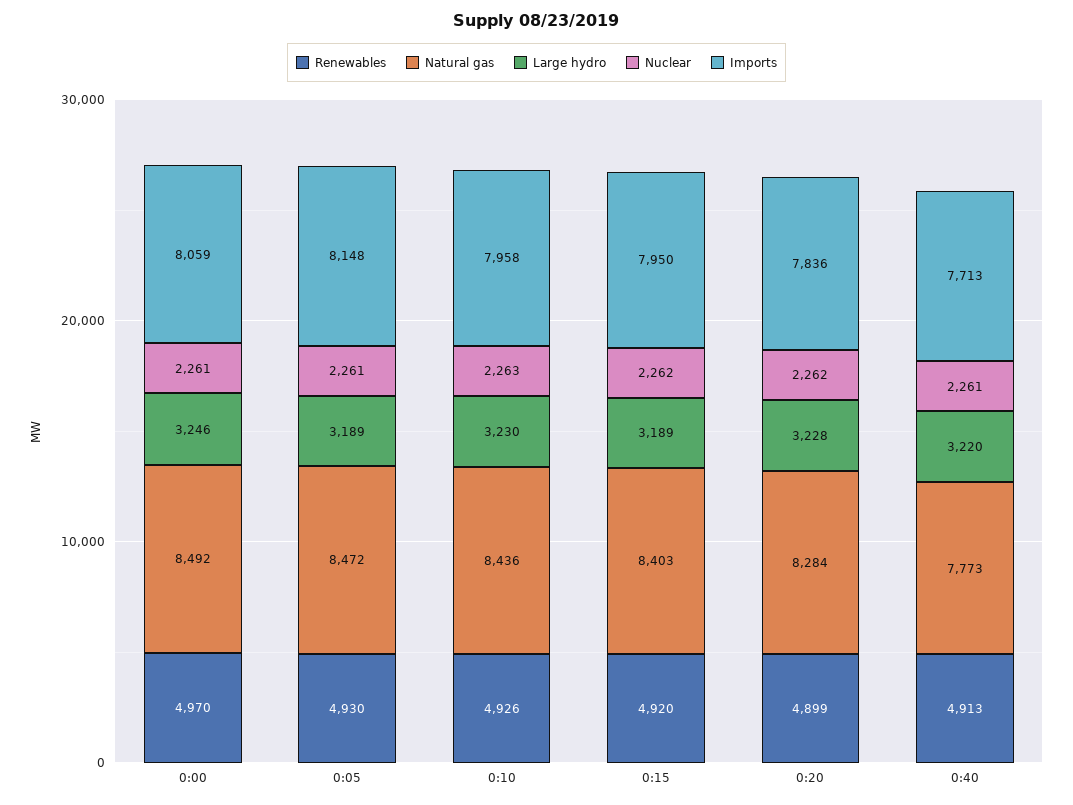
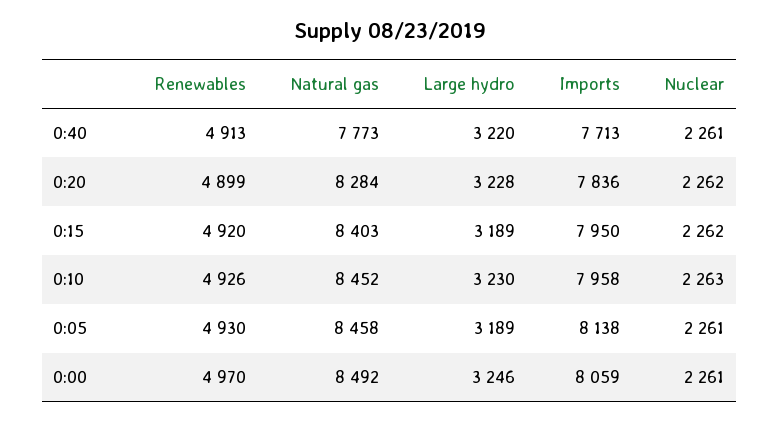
Natural gas, 0:05: 8472 -> 8458
Imports, 0:05: 8148 -> 8138
Natural gas, 0:10: 8436 -> 8452

